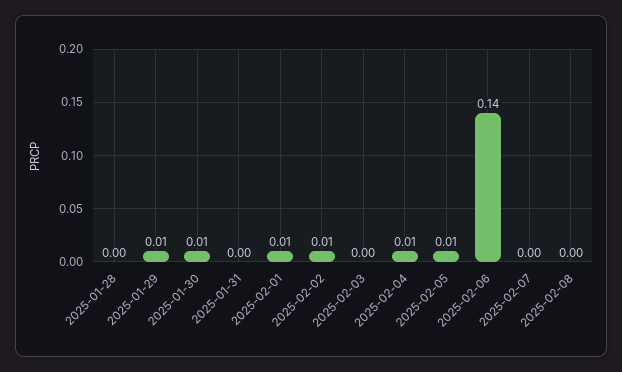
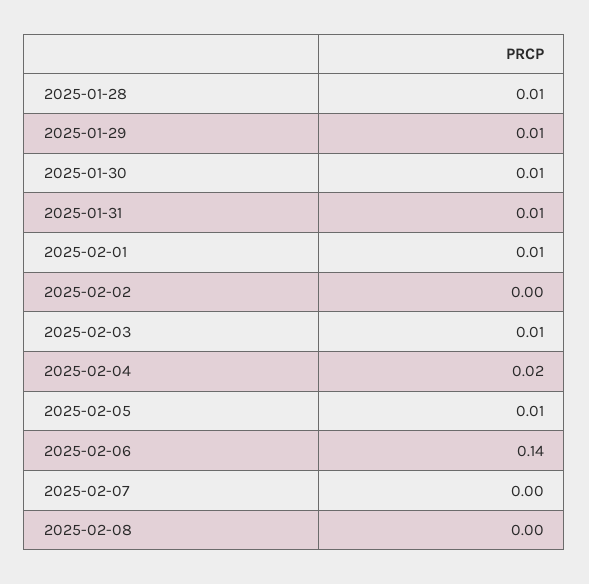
2025-01-28: 0 -> 0.01
2025-01-31: 0 -> 0.01
2025-02-02: 0.01 -> 0
2025-02-03: 0 -> 0.01
2025-02-04: 0.01 -> 0.02

